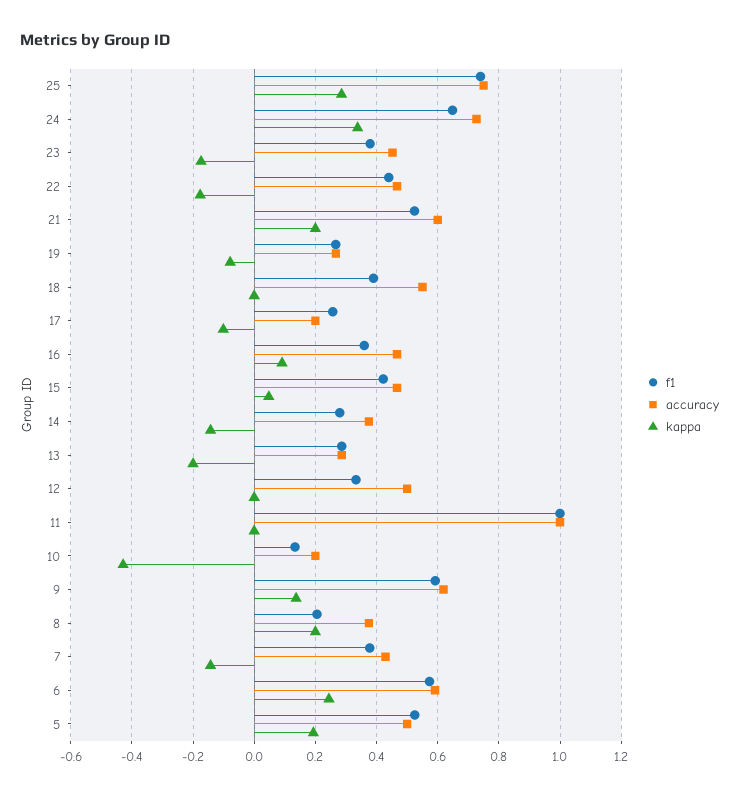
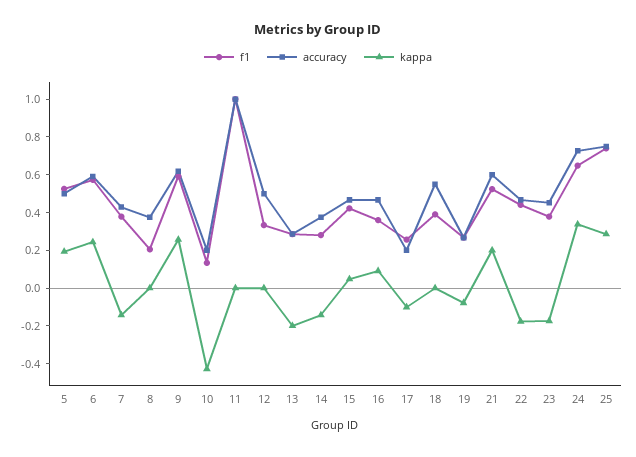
kappa, 9: 0.14 -> 0.25
kappa, 8: 0.2 -> 0

